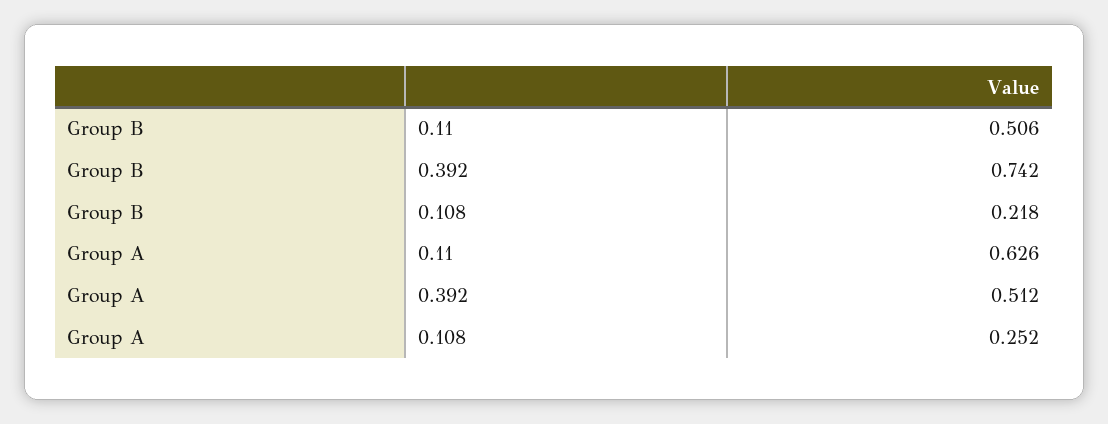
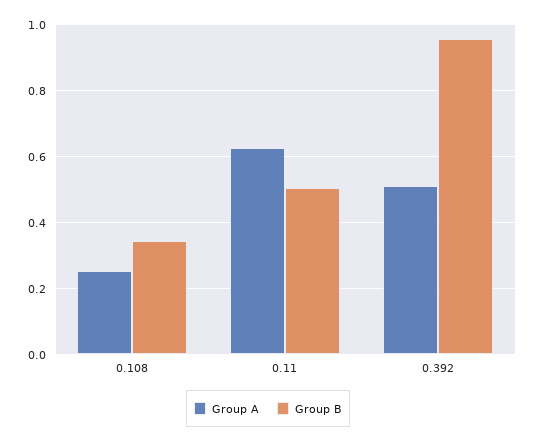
Group B, 0.392: 0.742 -> 0.96
Group B, 0.108: 0.218 -> 0.34

